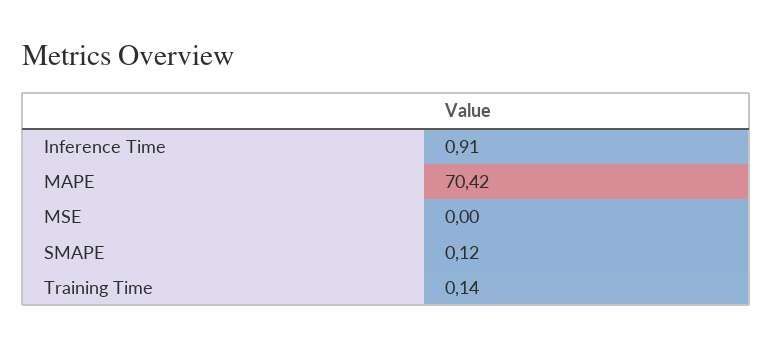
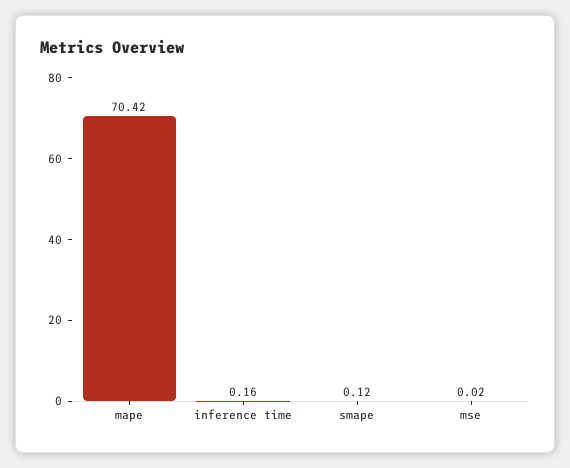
Inference Time: 0.91 -> 0.16
MSE: 0 -> 0.02
Training Time: 0.14 -> none

